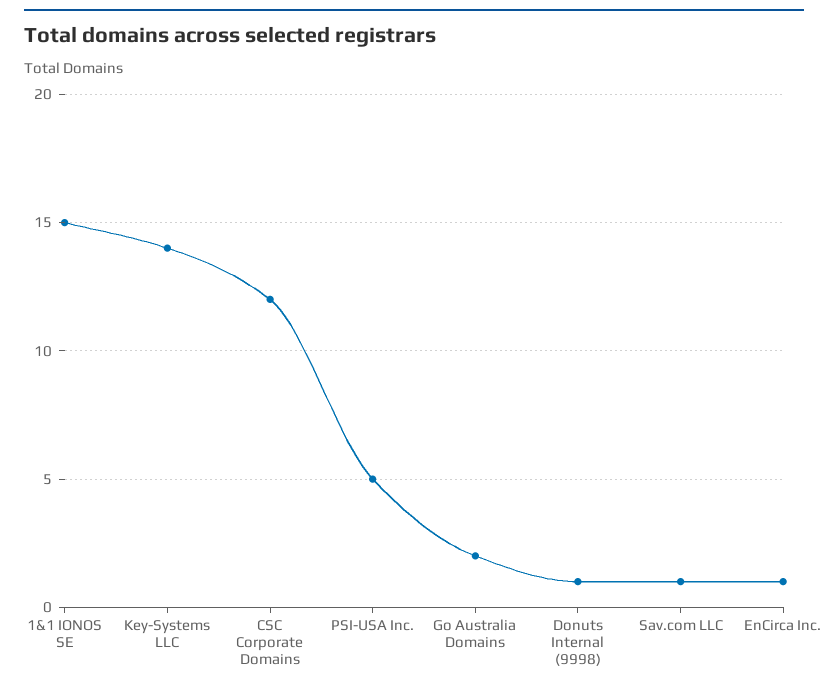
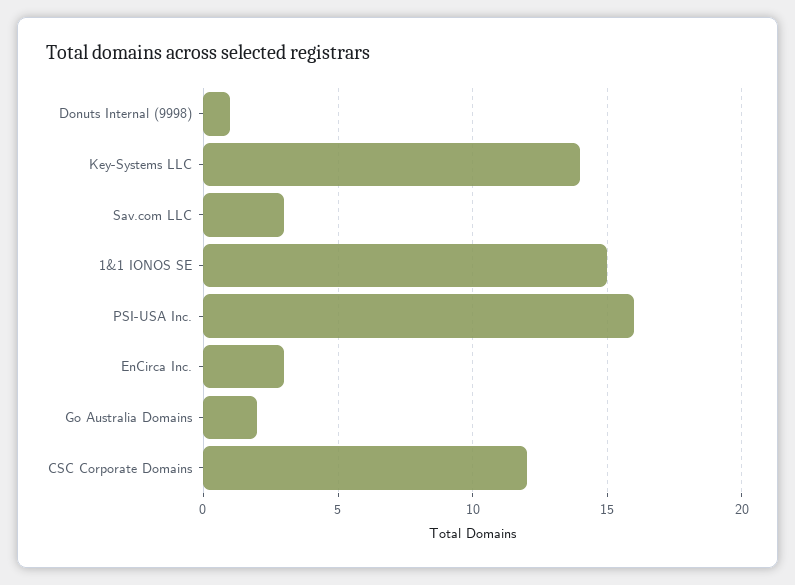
PSI-USA Inc.: 5 -> 16
Sav.com LLC: 1 -> 3
EnCirca Inc.: 1 -> 3

